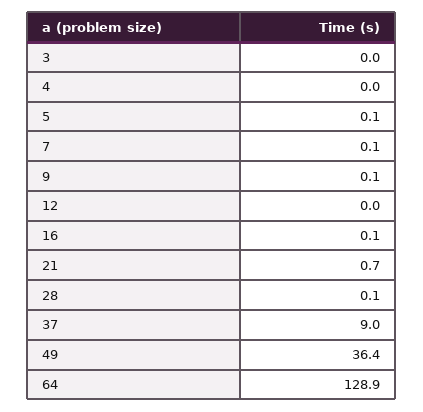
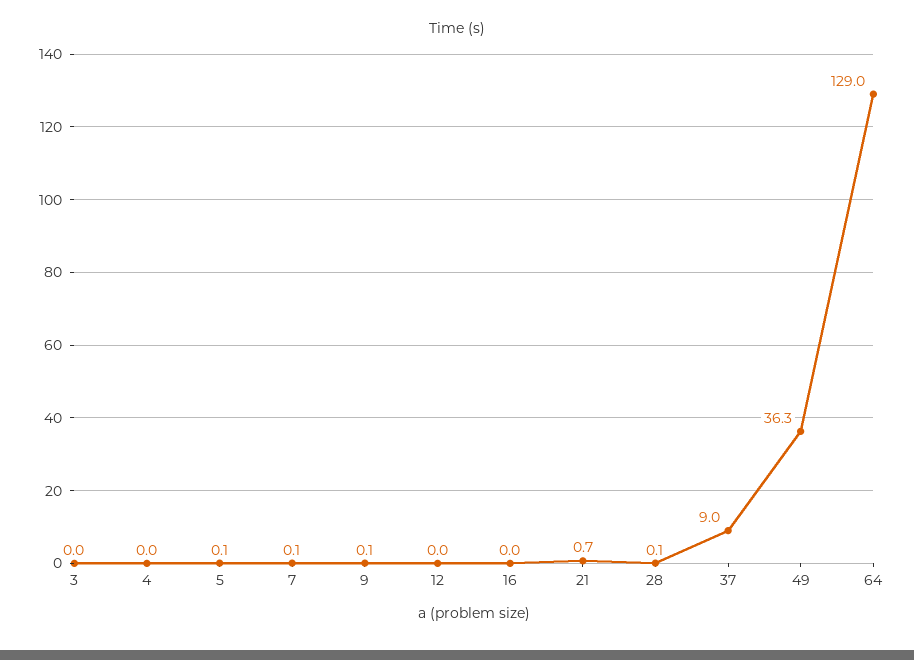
16: 0.1 -> 0
49: 36.4 -> 36.3
64: 128.9 -> 129

